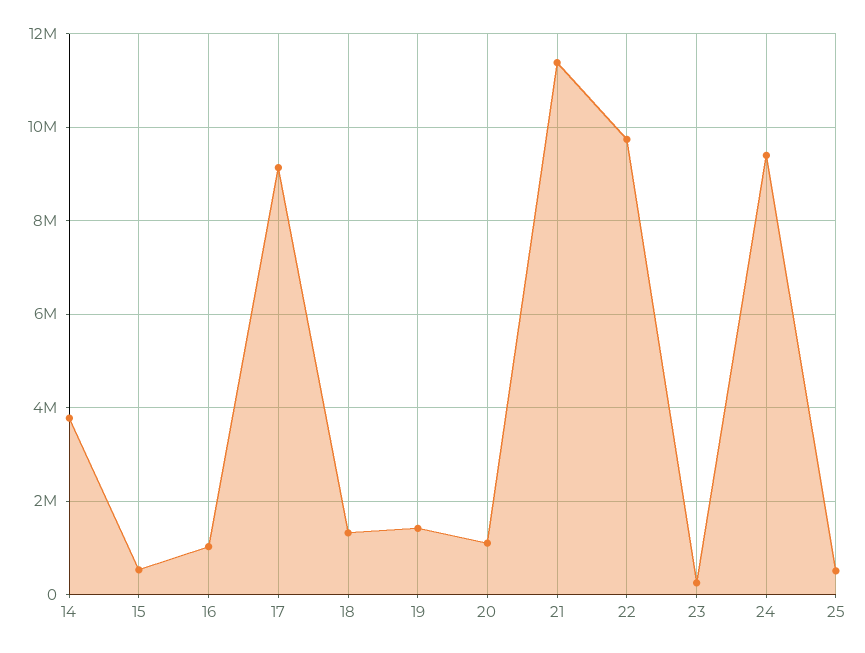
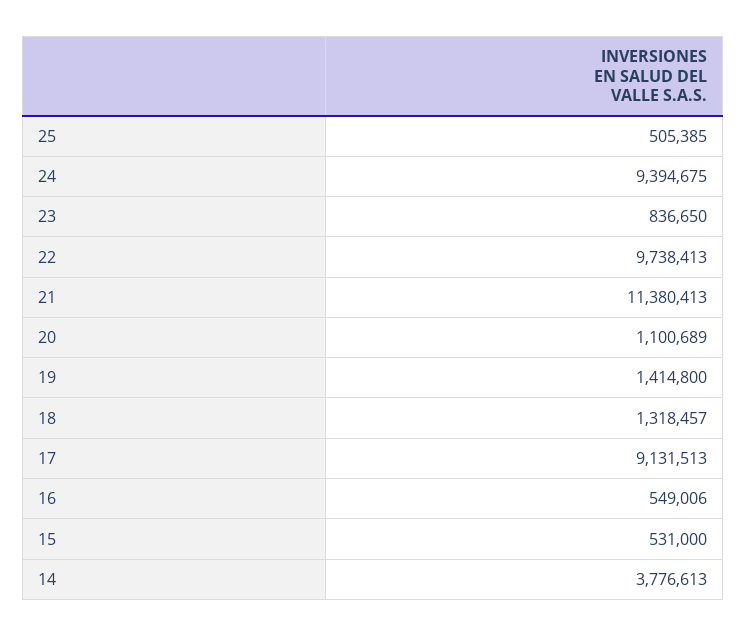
16: 1000000 -> 549006
23: 200000 -> 836650

